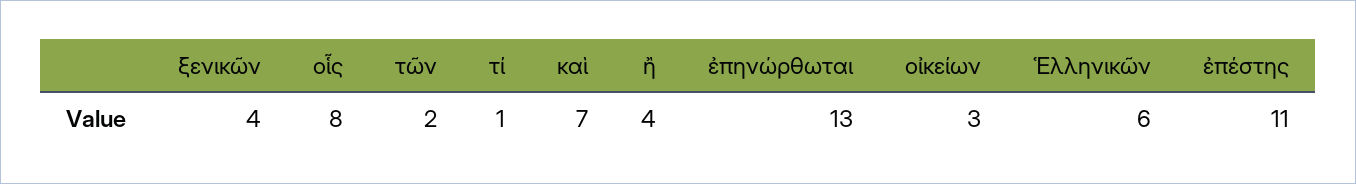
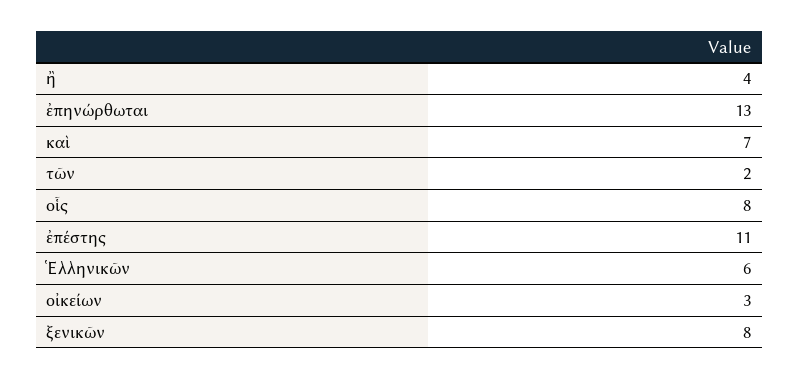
ξενικῶν: 4 -> 8
τί: 1 -> none

